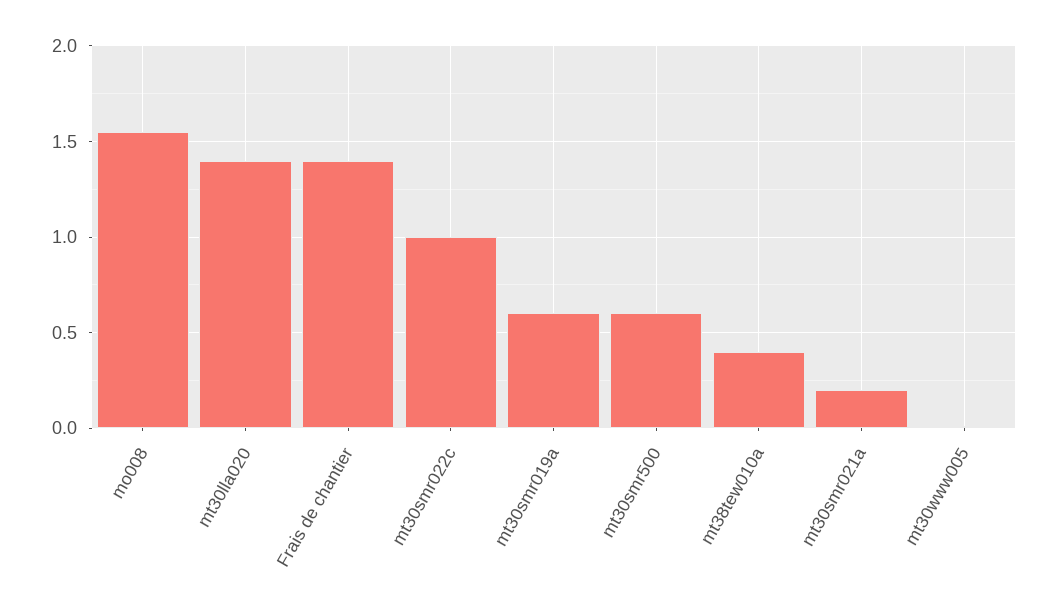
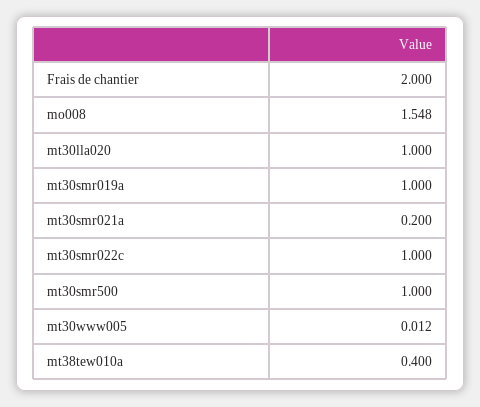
mt30lla020: 1.4 -> 1
Frais de chantier: 1.4 -> 2
mt30smr019a: 0.6 -> 1
mt30smr500: 0.6 -> 1

